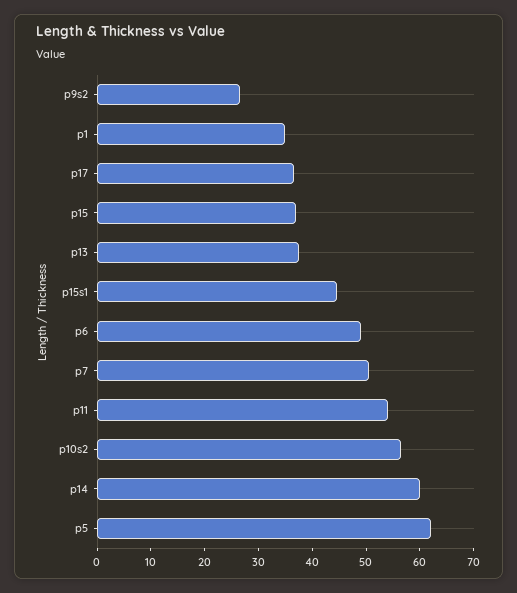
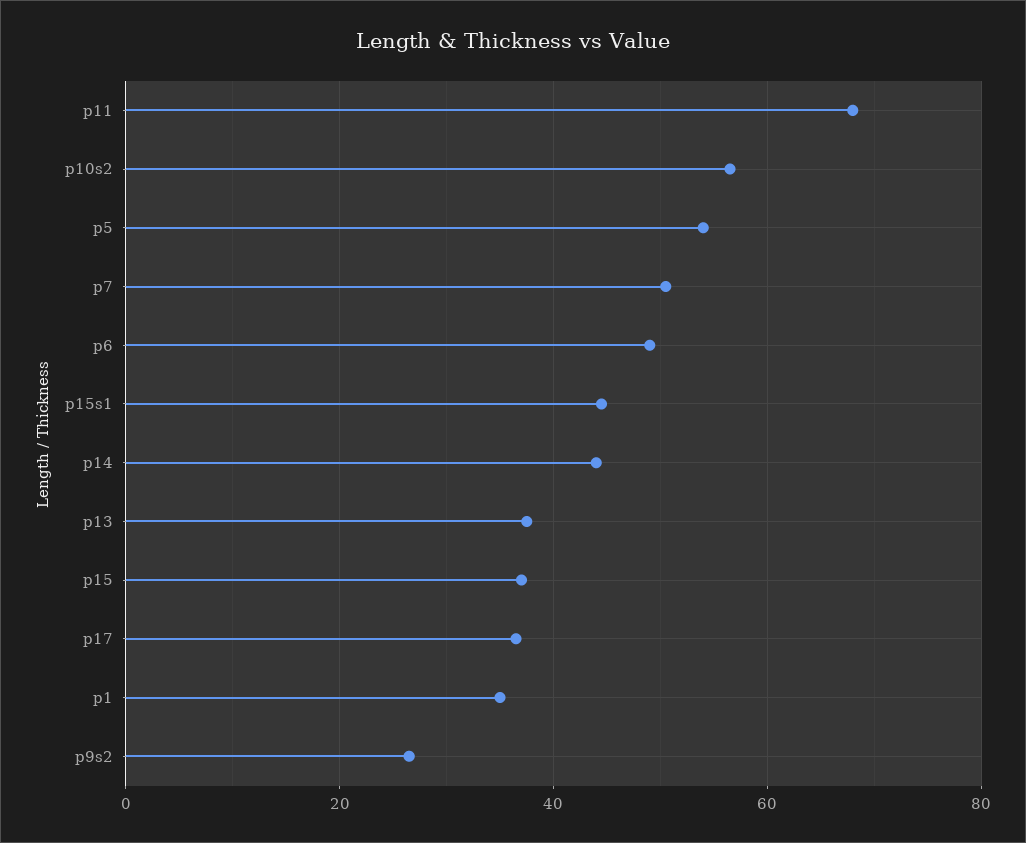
p11: 54 -> 68
p14: 60 -> 44
p5: 62 -> 54

